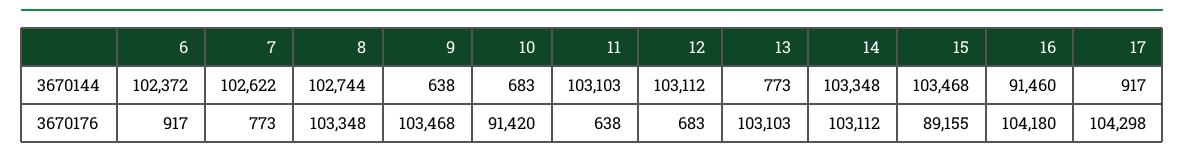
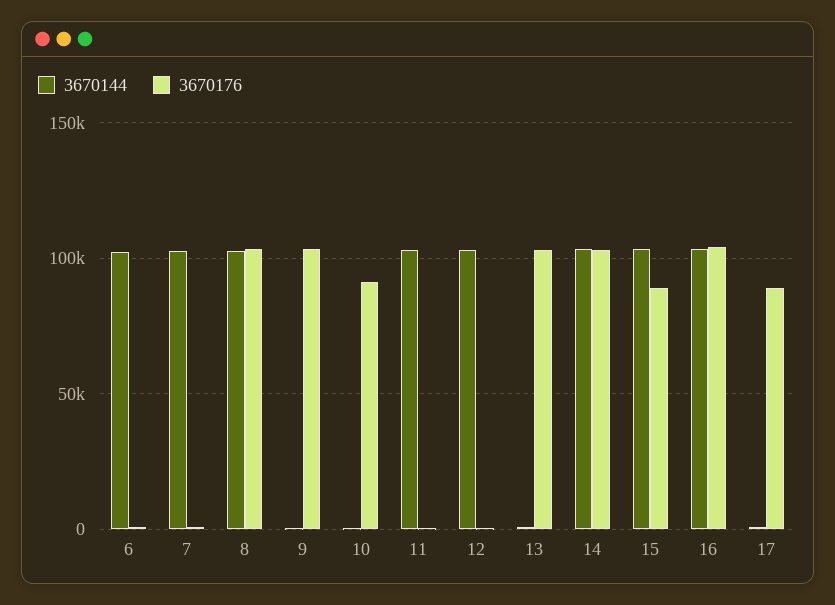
3670144, 16: 91460 -> 105000
3670176, 17: 104298 -> 90000

